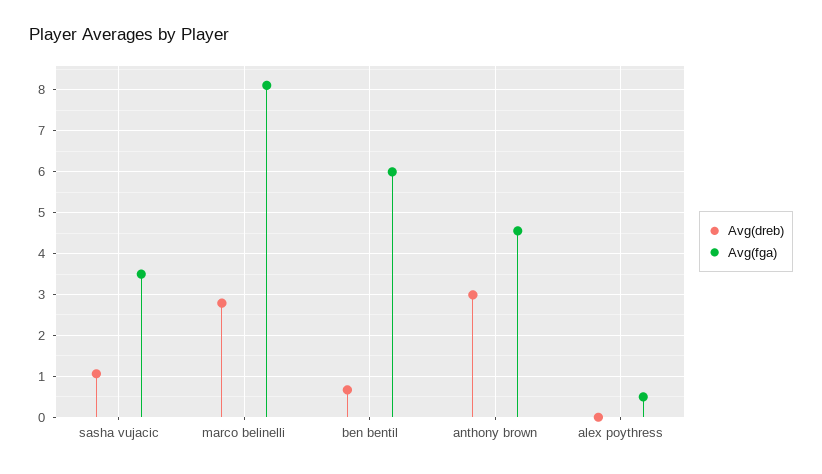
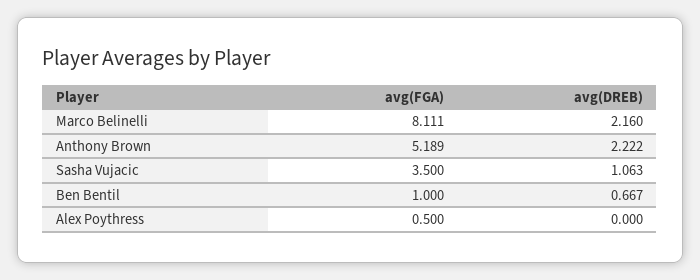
Avg(dreb), marco belinelli: 2.8 -> 2.16
Avg(fga), ben bentil: 6 -> 1
Avg(dreb), anthony brown: 3 -> 2.222
Avg(fga), anthony brown: 4.6 -> 5.189

